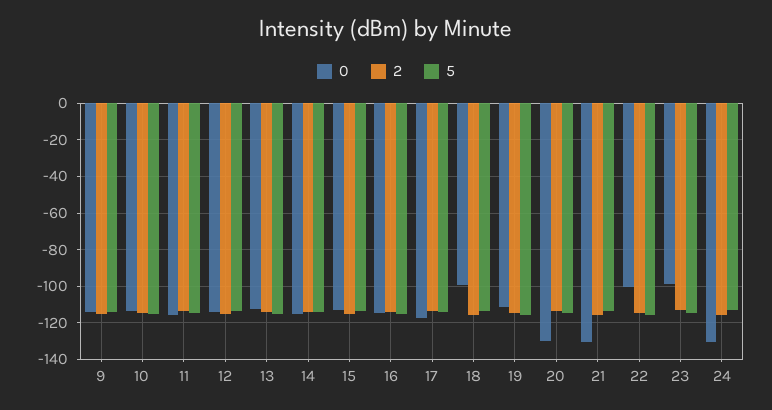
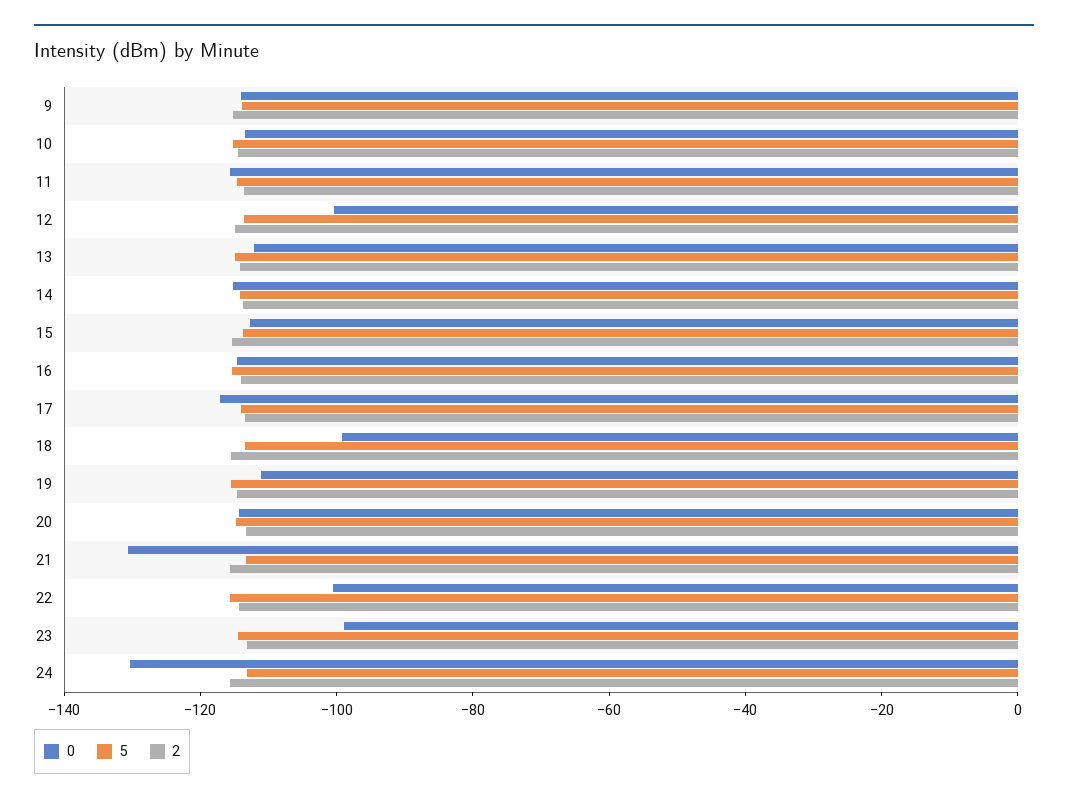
0, 12: -115 -> -100
0, 20: -130 -> -115

